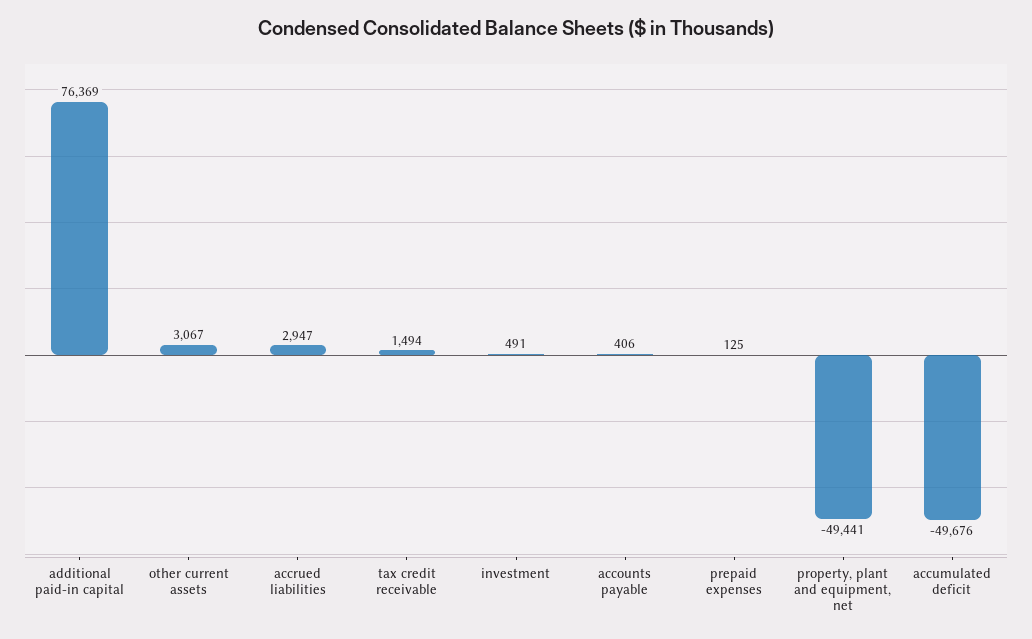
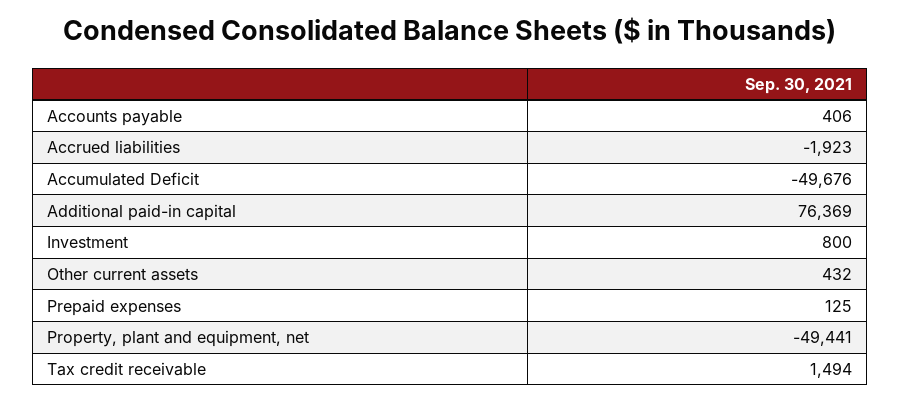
other current assets: 3067 -> 432
accrued liabilities: 2947 -> -1923
investment: 491 -> 800

